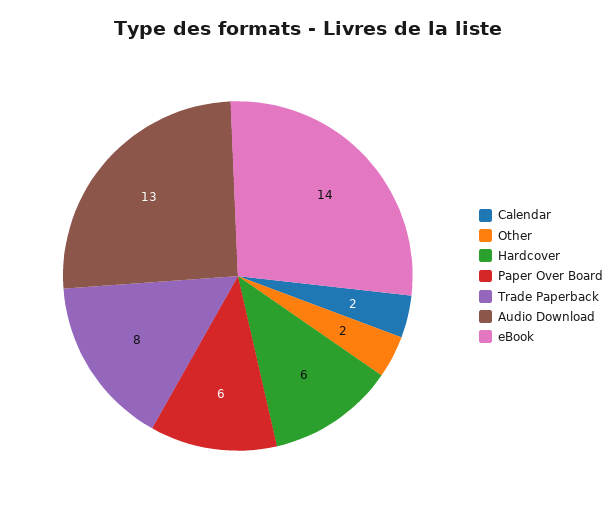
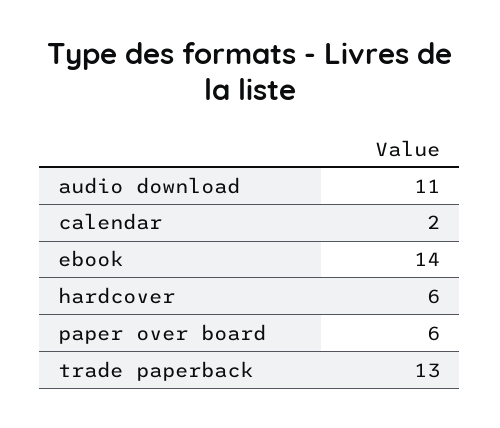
Other: 2 -> none
Trade Paperback: 8 -> 13
Audio Download: 13 -> 11

